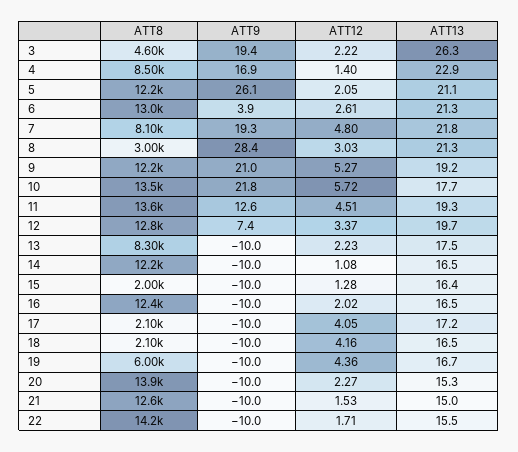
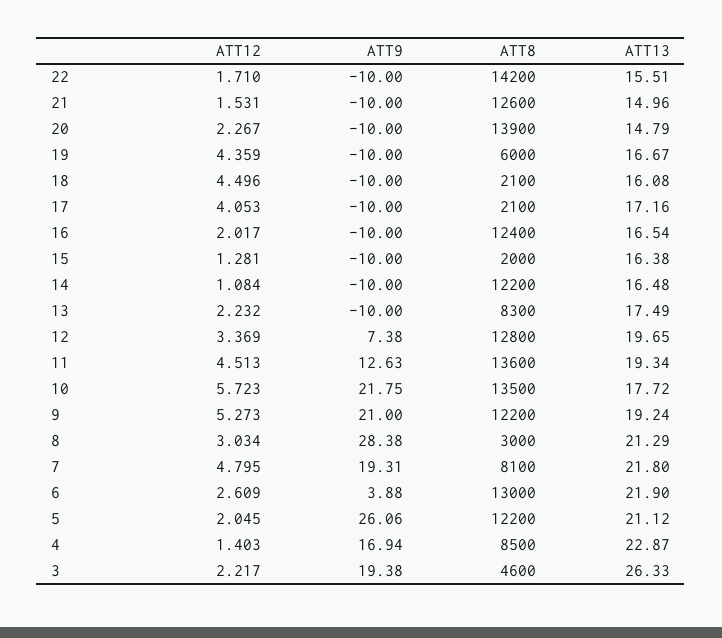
ATT13, 6: 21.3 -> 21.9
ATT12, 18: 4.16 -> 4.496
ATT13, 18: 16.5 -> 16.08
ATT13, 20: 15.3 -> 14.79

